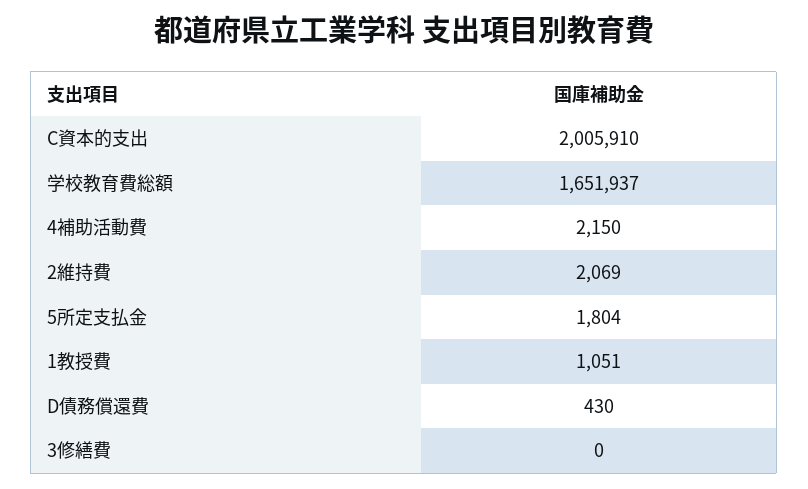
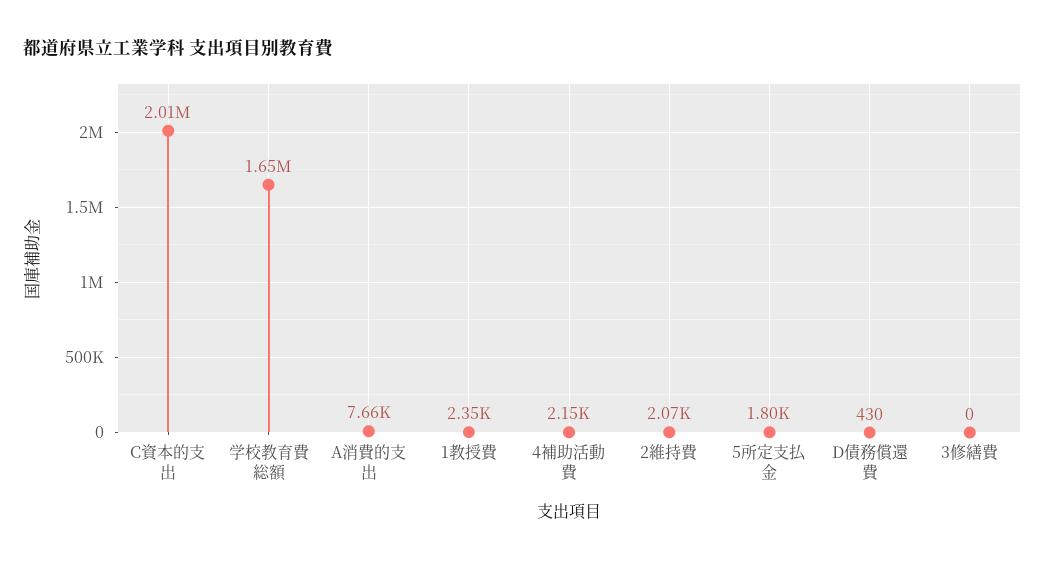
1教授費: 1051 -> 2350
A消費的支出: none -> 7660

